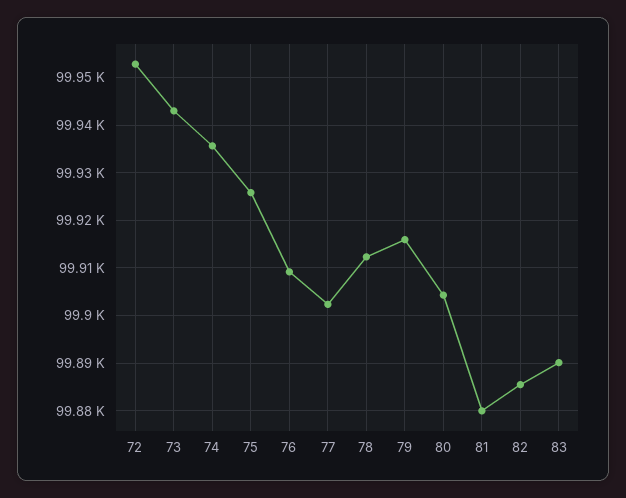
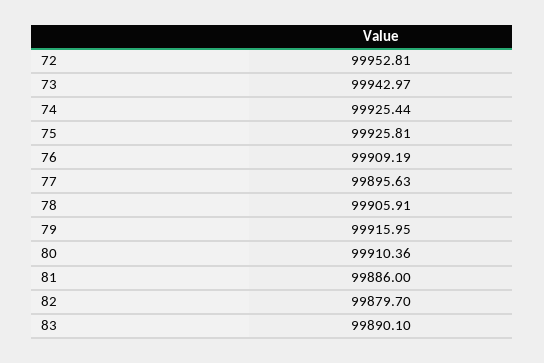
74: 99936 -> 99925.44
77: 99902 -> 99895.63
78: 99912 -> 99905.91
80: 99904 -> 99910.36
81: 99880 -> 99886
82: 99886 -> 99879.7

